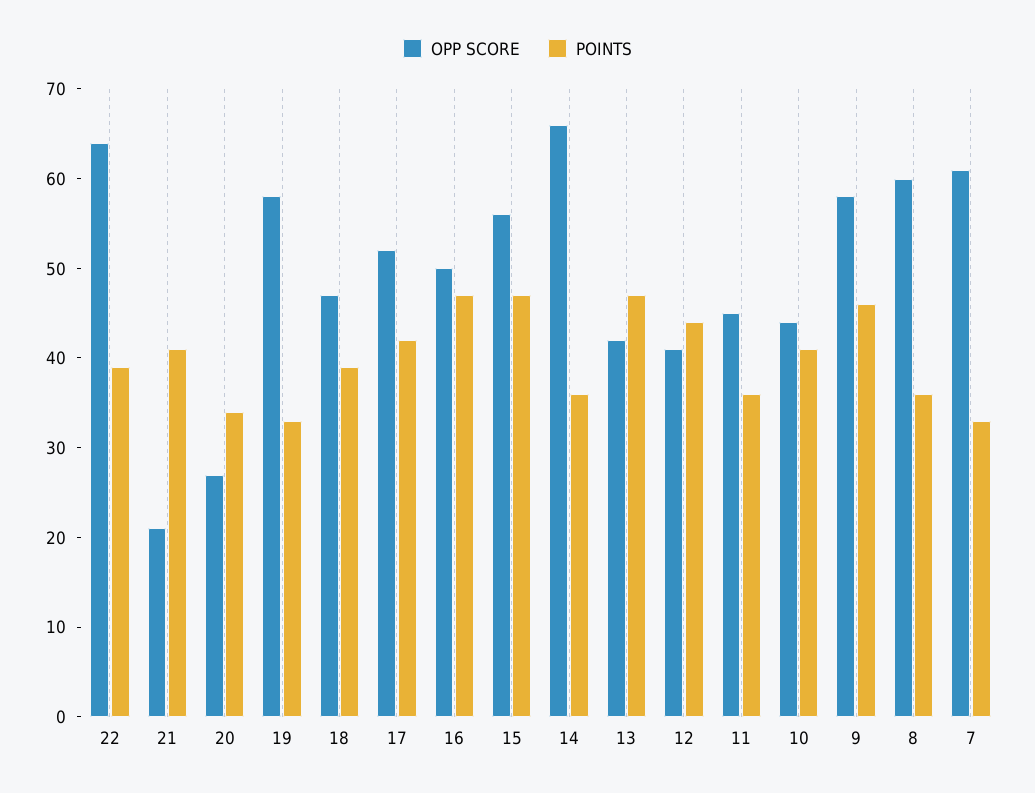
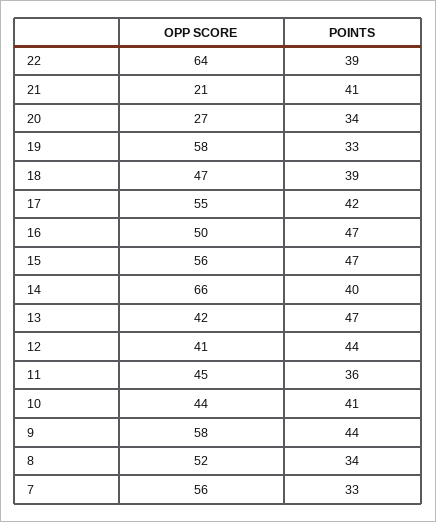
OPP SCORE, 17: 52 -> 55
POINTS, 14: 36 -> 40
POINTS, 9: 46 -> 44
OPP SCORE, 8: 60 -> 52
POINTS, 8: 36 -> 34
OPP SCORE, 7: 61 -> 56

